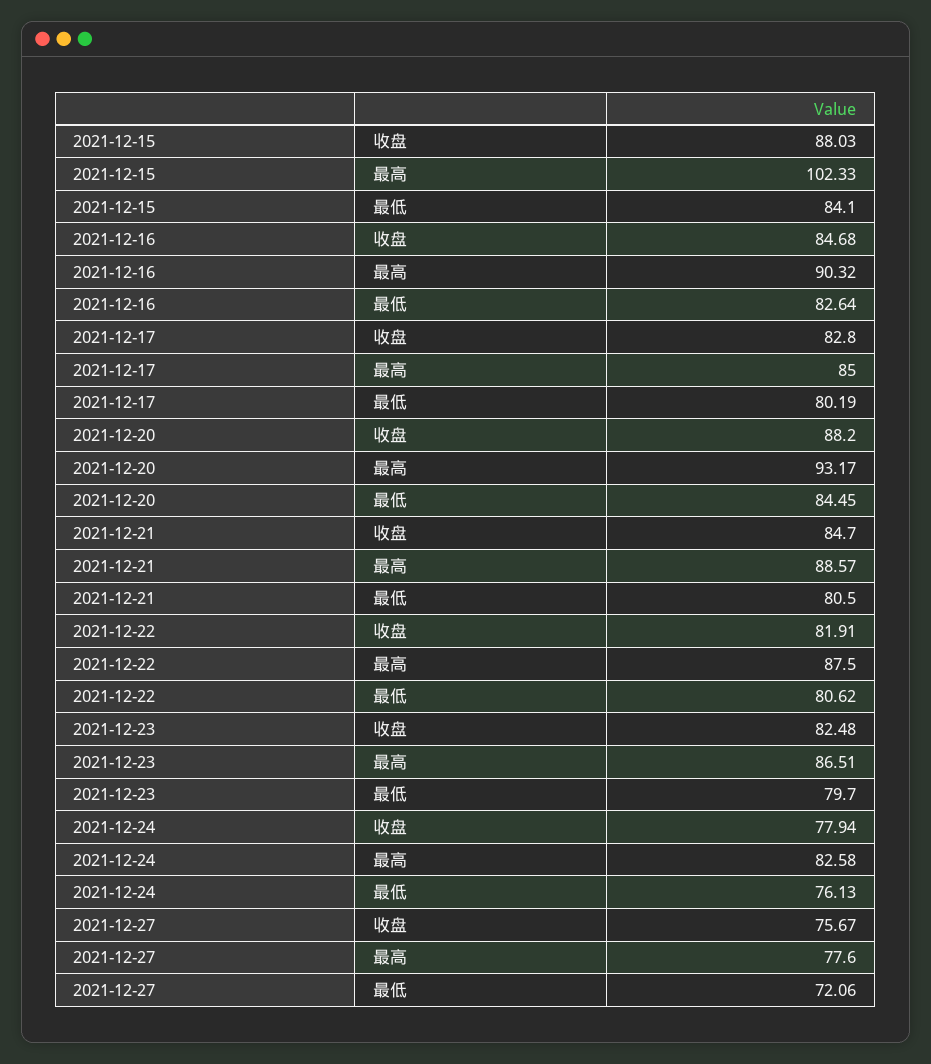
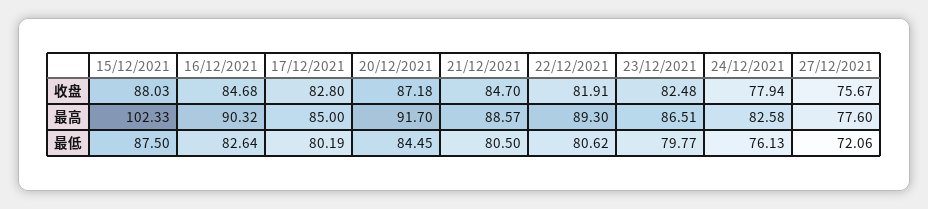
2021-12-15, 最低: 84.1 -> 87.5
2021-12-20, 收盘: 88.2 -> 87.18
2021-12-20, 最高: 93.17 -> 91.7
2021-12-22, 最高: 87.5 -> 89.3
2021-12-23, 最低: 79.7 -> 79.77

